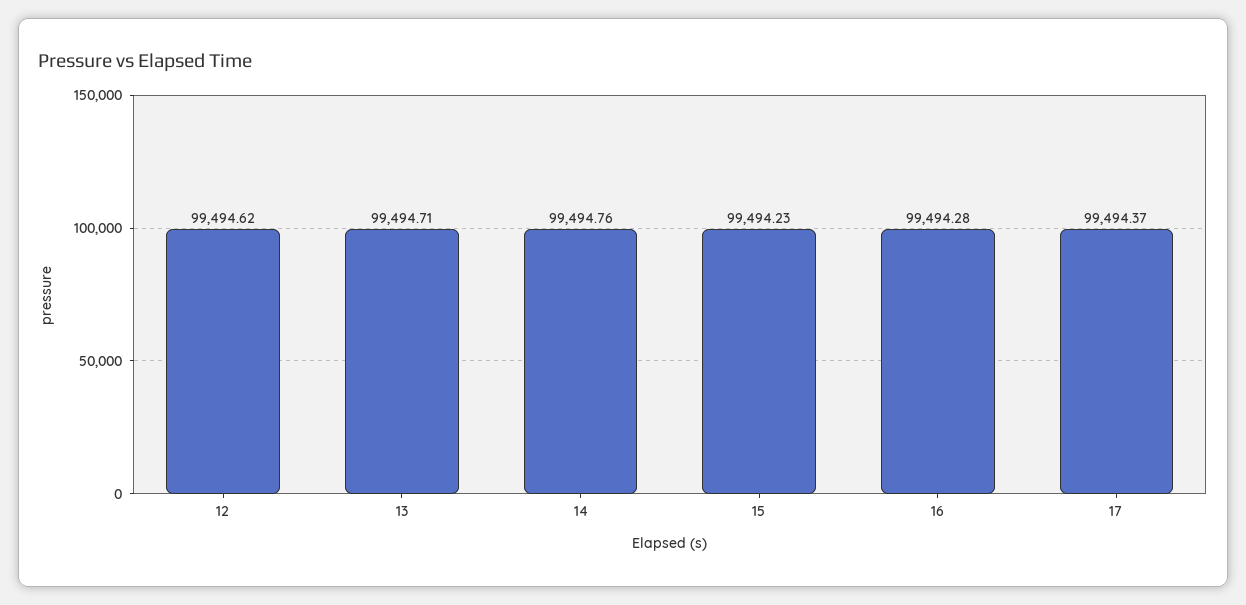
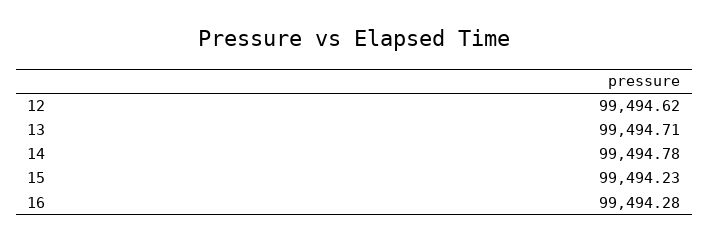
14: 99494.76 -> 99494.78
17: 99494.37 -> none

